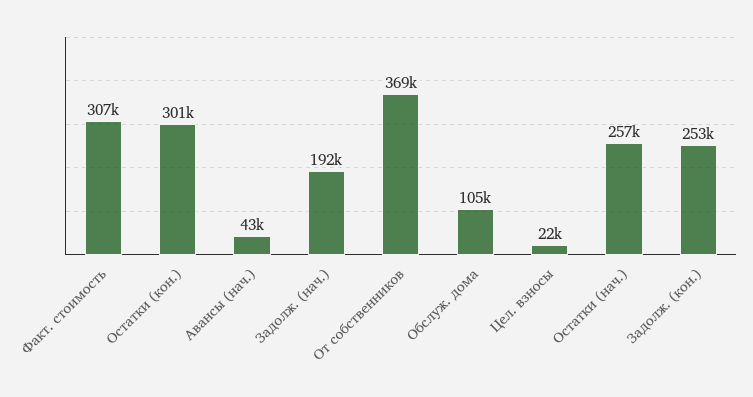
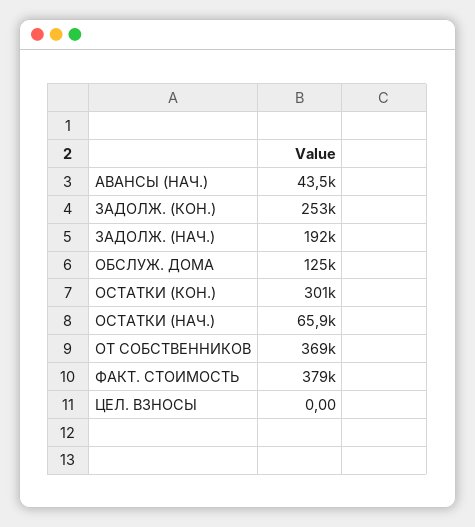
Факт. стоимость: 307000 -> 379000
Обслуж. дома: 105000 -> 125000
Цел. взносы: 22000 -> 0
Остатки (нач.): 257000 -> 65900

